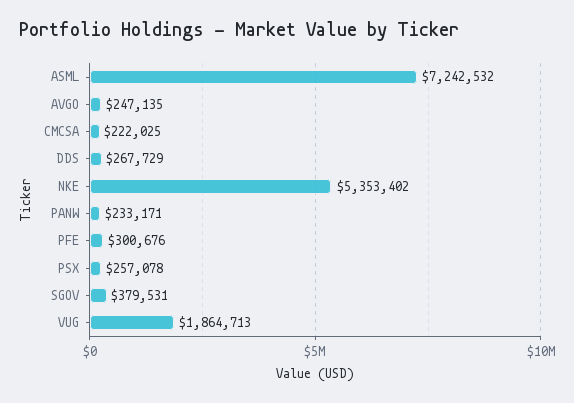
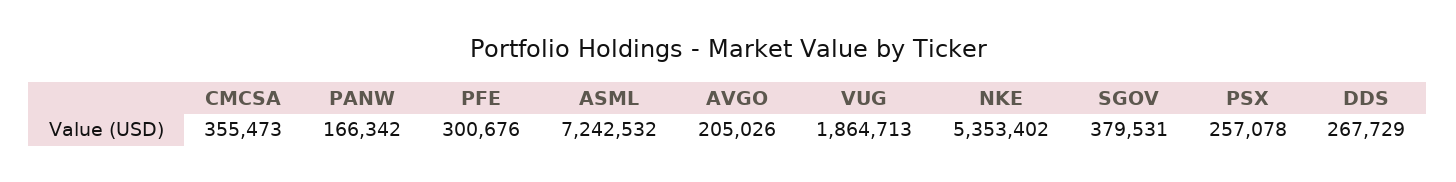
AVGO: 247135 -> 205026
CMCSA: 222025 -> 355473
PANW: 233171 -> 166342

